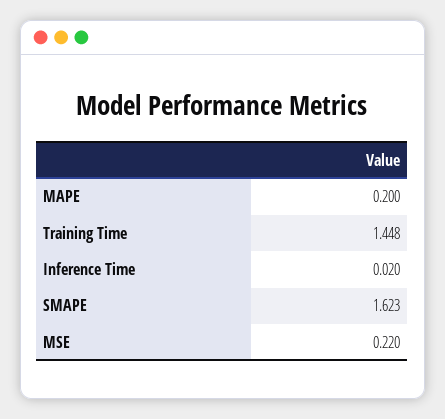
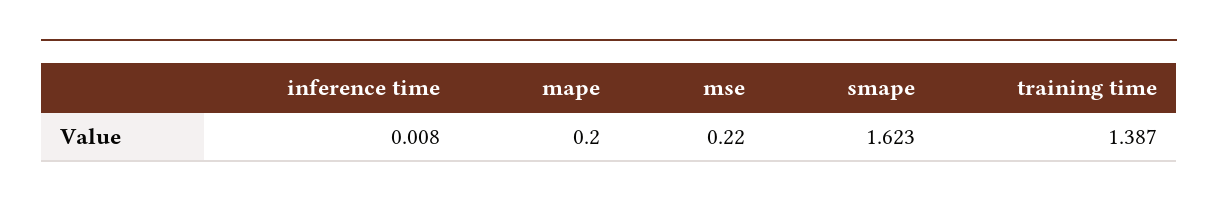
Training Time: 1.448 -> 1.387
Inference Time: 0.02 -> 0.008

